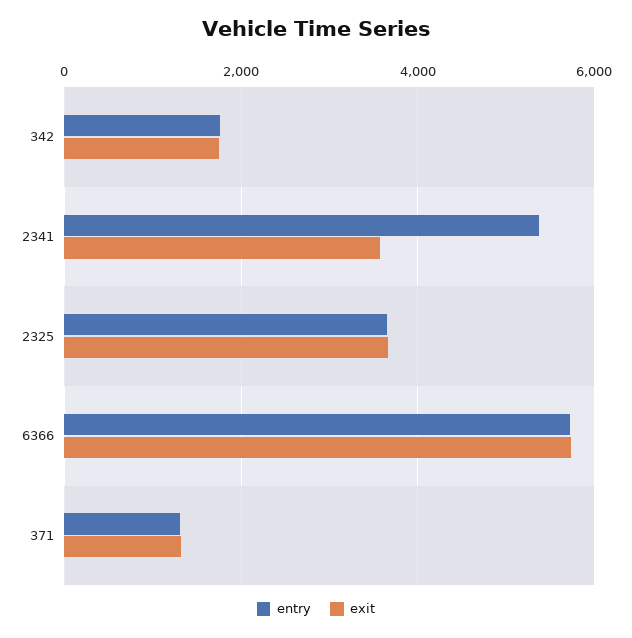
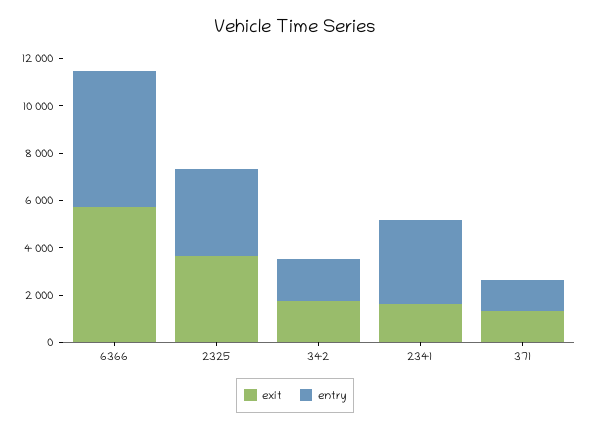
entry, 2341: 5400 -> 3500
exit, 2341: 3600 -> 1500

